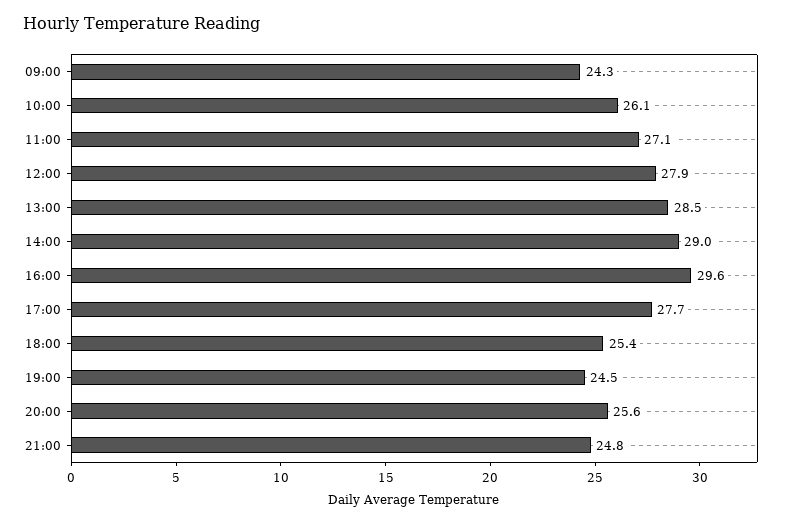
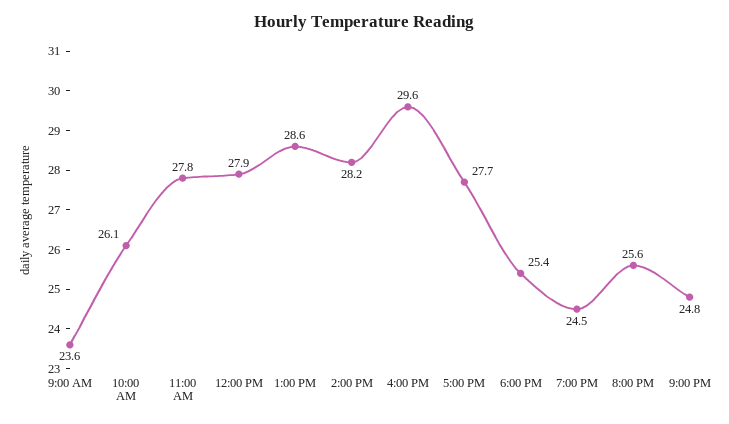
09:00: 24.3 -> 23.6
11:00: 27.1 -> 27.8
13:00: 28.5 -> 28.6
14:00: 29 -> 28.2

